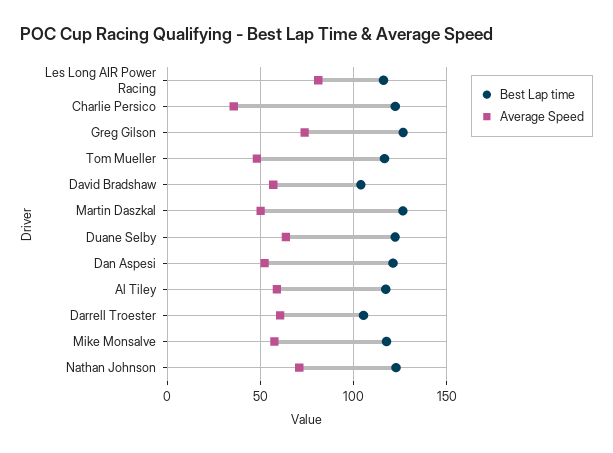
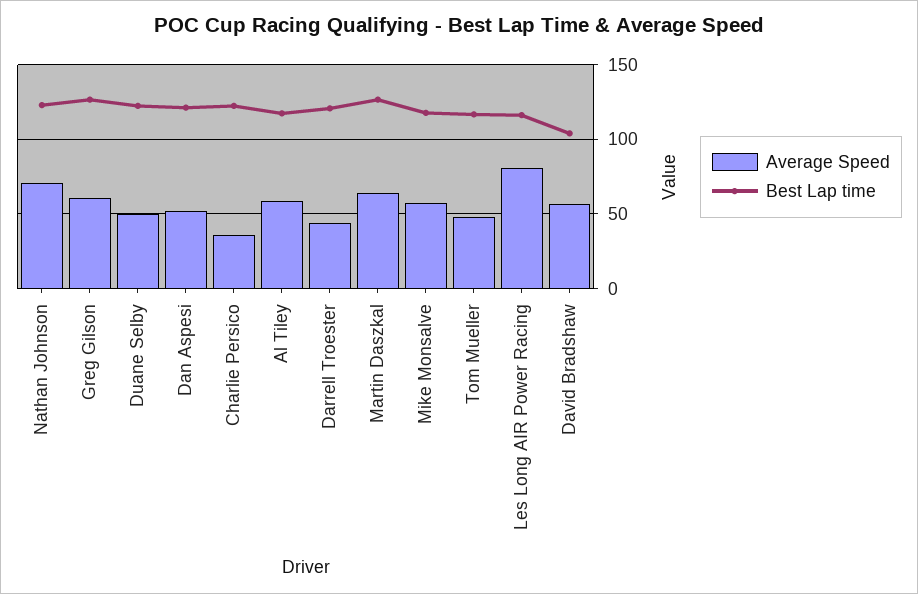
Average Speed, Greg Gilson: 75 -> 60
Average Speed, Martin Daszkal: 50 -> 65
Average Speed, Duane Selby: 65 -> 50
Best Lap time, Darrell Troester: 105 -> 120
Average Speed, Darrell Troester: 60 -> 45

